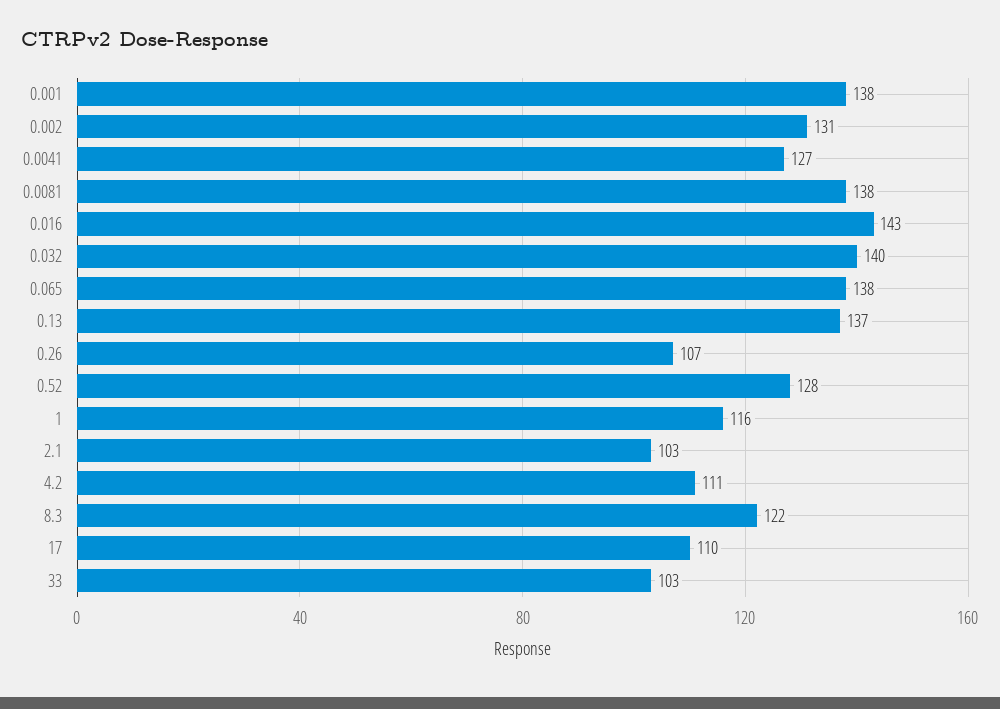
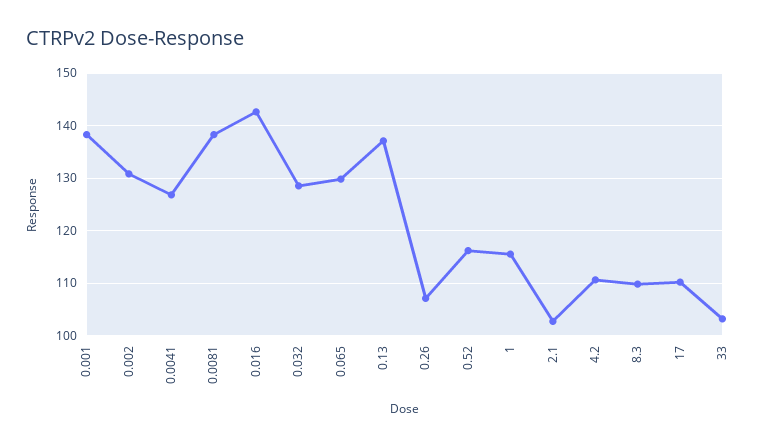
0.032: 140 -> 128
0.065: 138 -> 130
0.52: 128 -> 116
8.3: 122 -> 110

